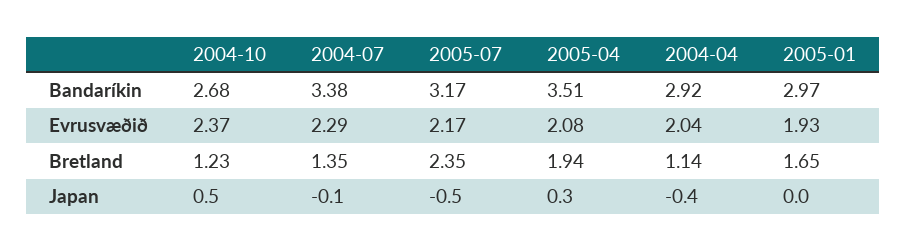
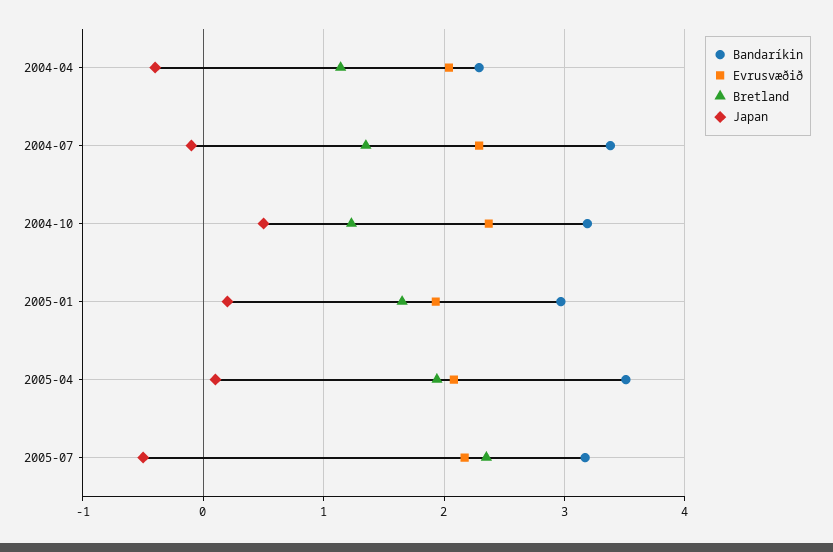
Bandaríkin, 2004-10: 2.68 -> 3.2
Bandaríkin, 2004-04: 2.92 -> 2.3
Japan, 2005-04: 0.3 -> 0.1
Japan, 2005-01: 0 -> 0.2

